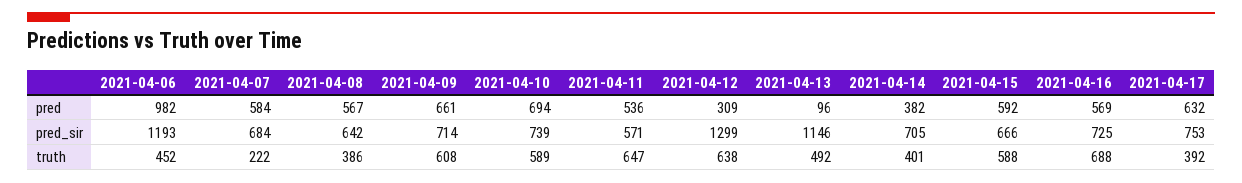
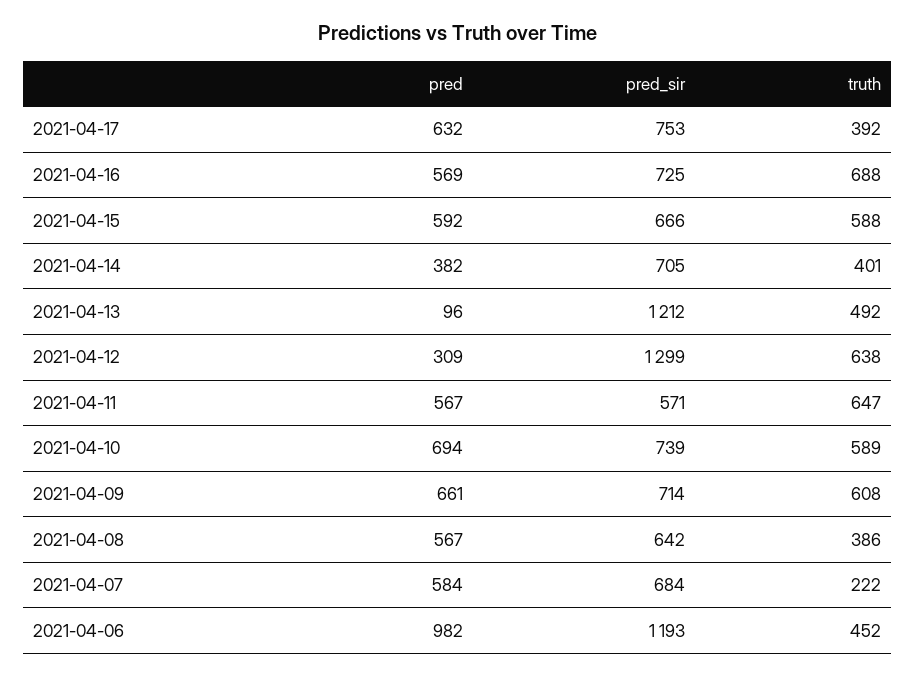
2021-04-11, pred: 536 -> 567
2021-04-13, pred_sir: 1146 -> 1212

